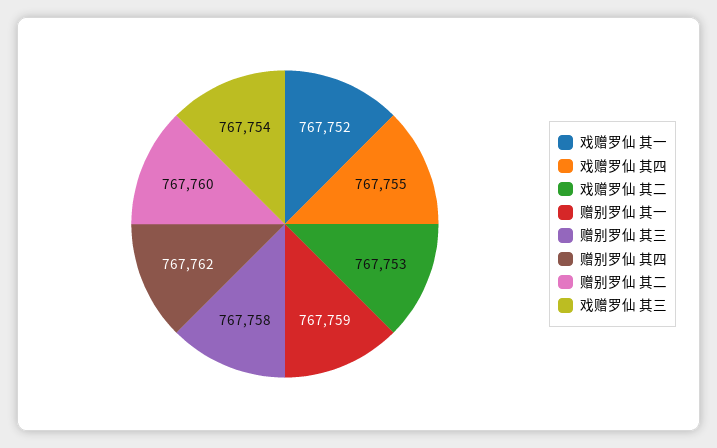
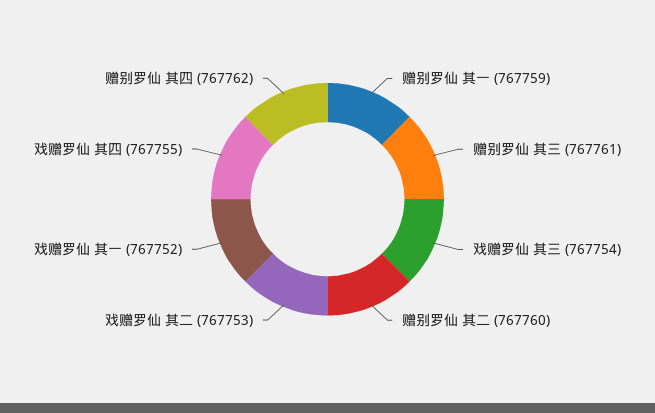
赠别罗仙 其三: 767758 -> 767761

